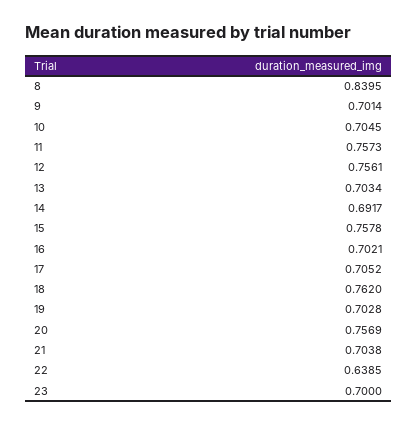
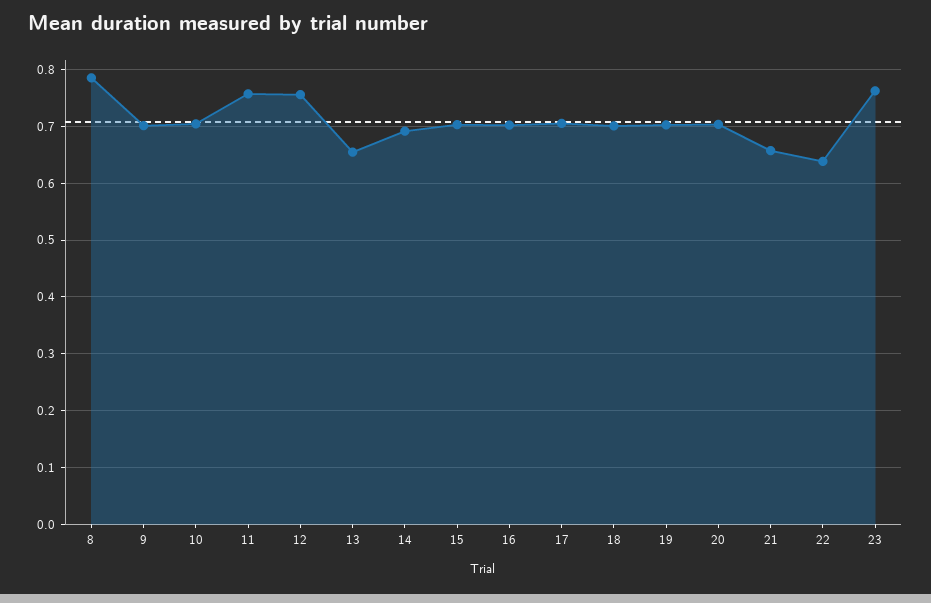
8: 0.8395 -> 0.78
13: 0.7034 -> 0.66
15: 0.7578 -> 0.7
18: 0.762 -> 0.7
20: 0.7569 -> 0.7
21: 0.7038 -> 0.66
23: 0.7 -> 0.76

